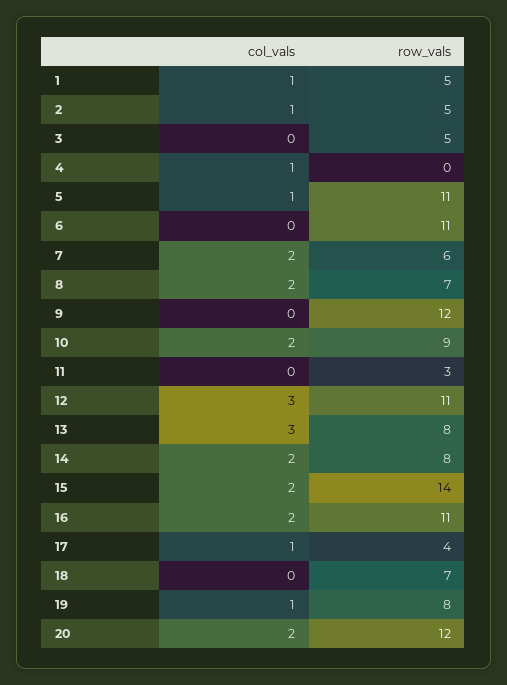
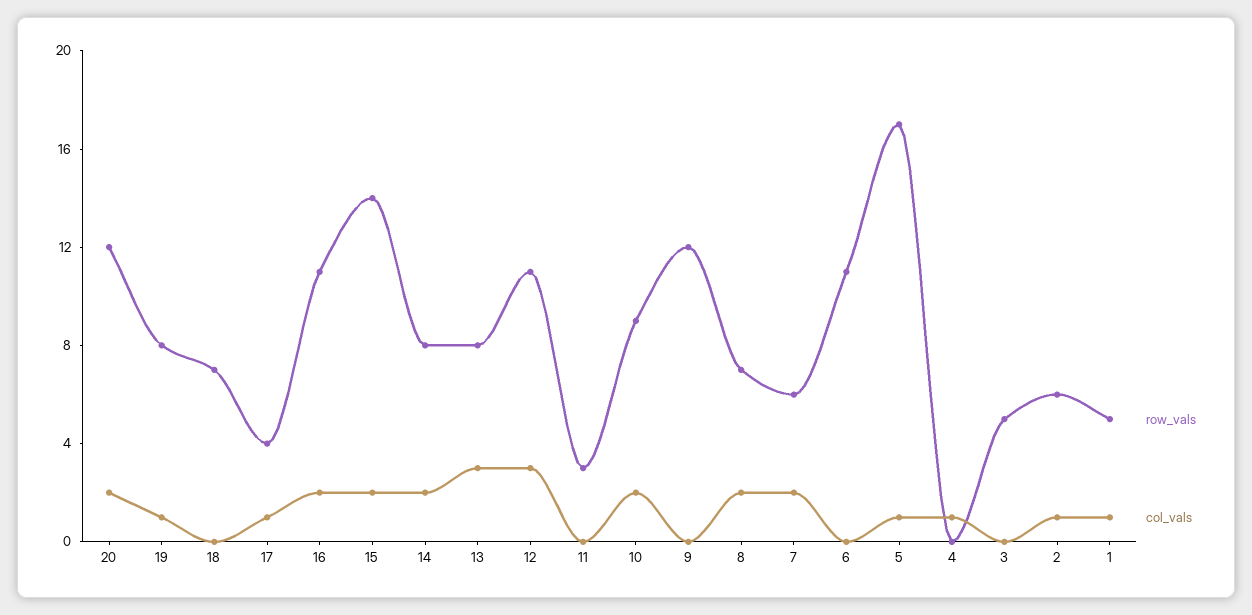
row_vals, 2: 5 -> 6
row_vals, 5: 11 -> 17

